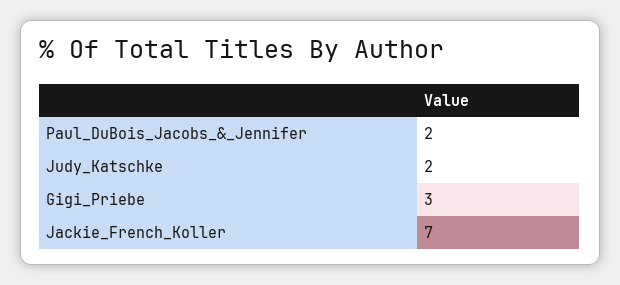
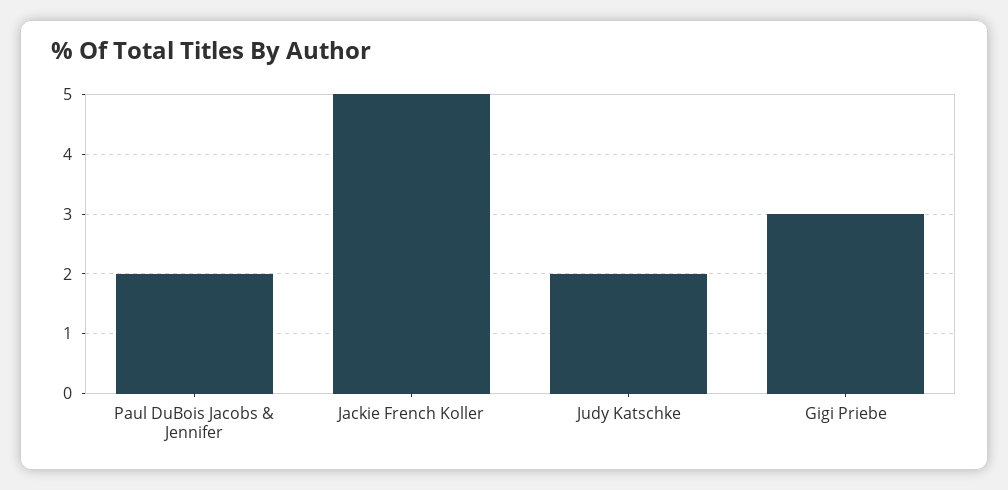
Jackie_French_Koller: 7 -> 5

